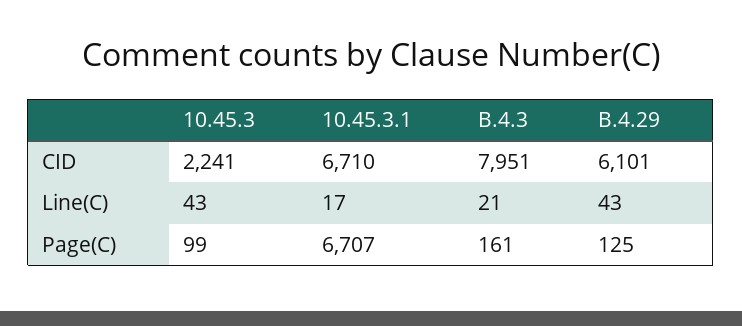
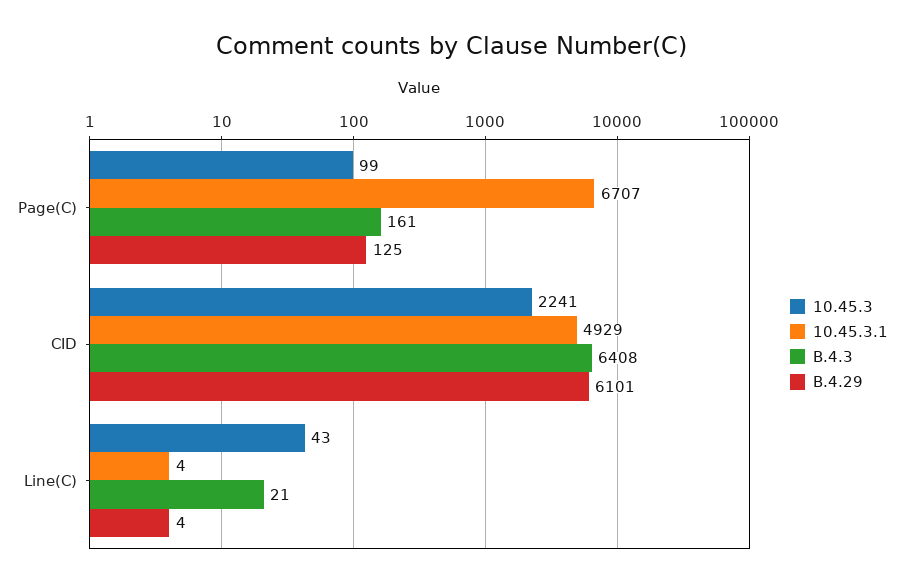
10.45.3.1, CID: 6710 -> 4929
B.4.3, CID: 7951 -> 6408
10.45.3.1, Line(C): 17 -> 4
B.4.29, Line(C): 43 -> 4

